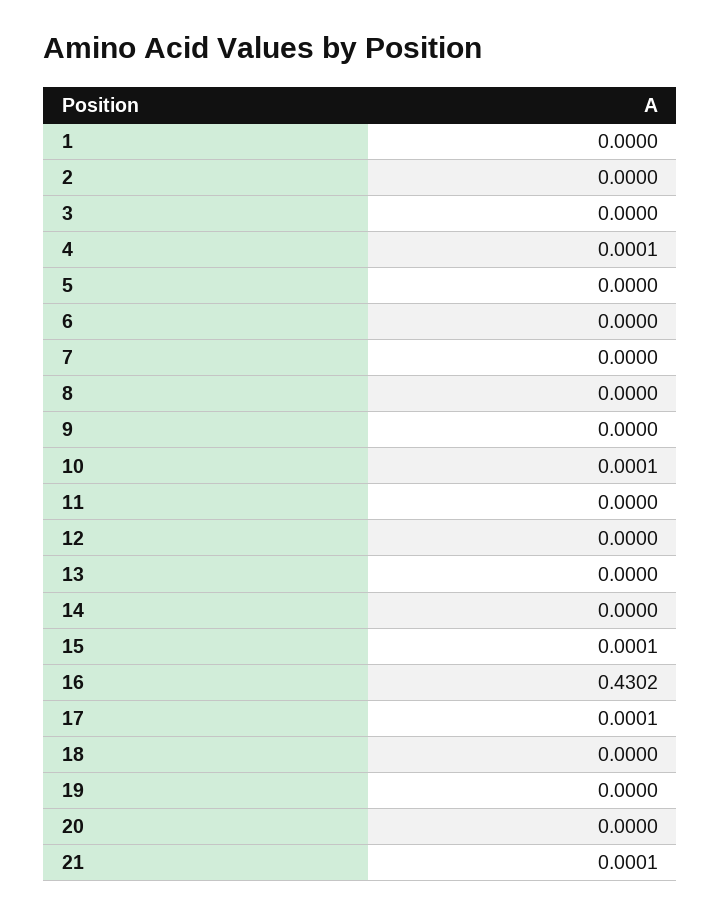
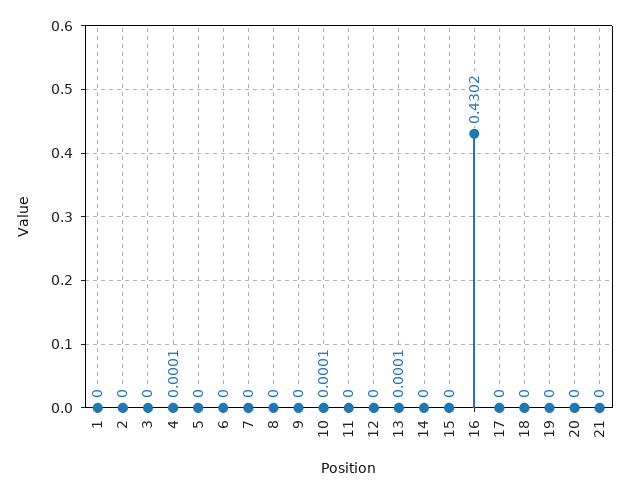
13: 0 -> 0.0001
15: 0.0001 -> 0
17: 0.0001 -> 0
21: 0.0001 -> 0

